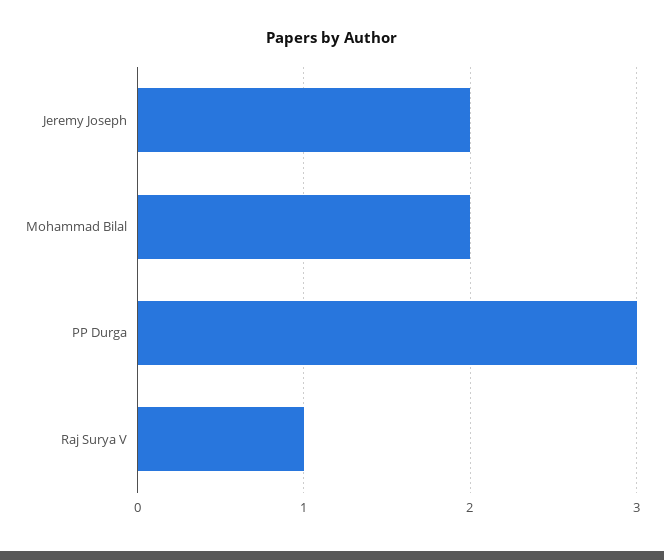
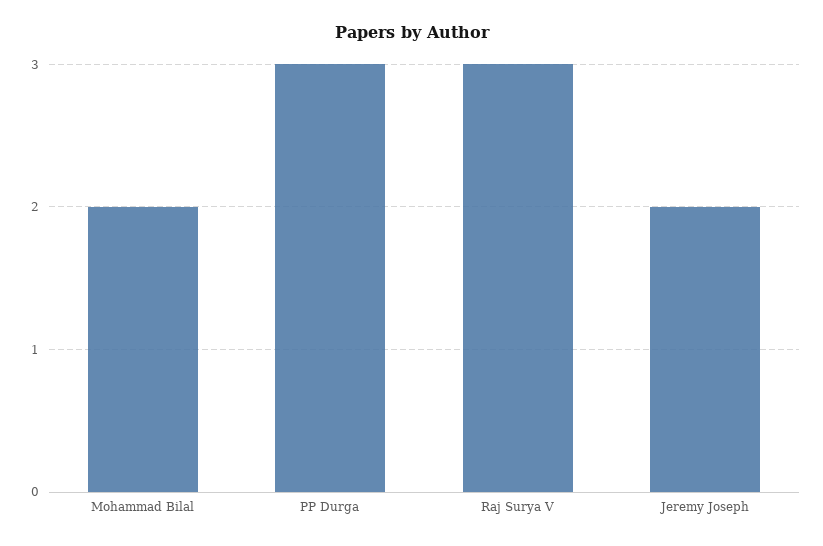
Raj Surya V: 1 -> 3

